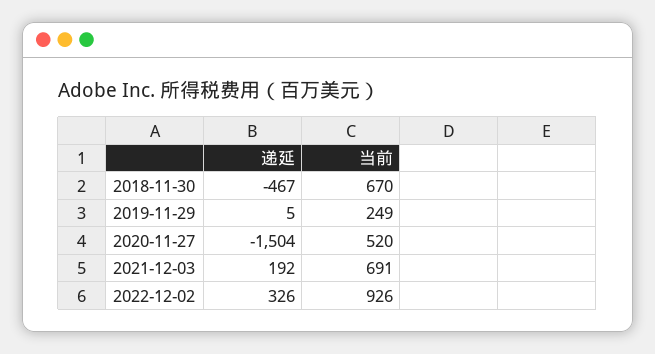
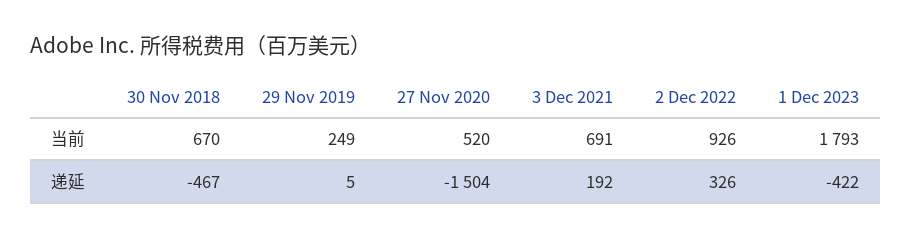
当前, 1 Dec 2023: none -> 1793
递延, 1 Dec 2023: none -> -422

